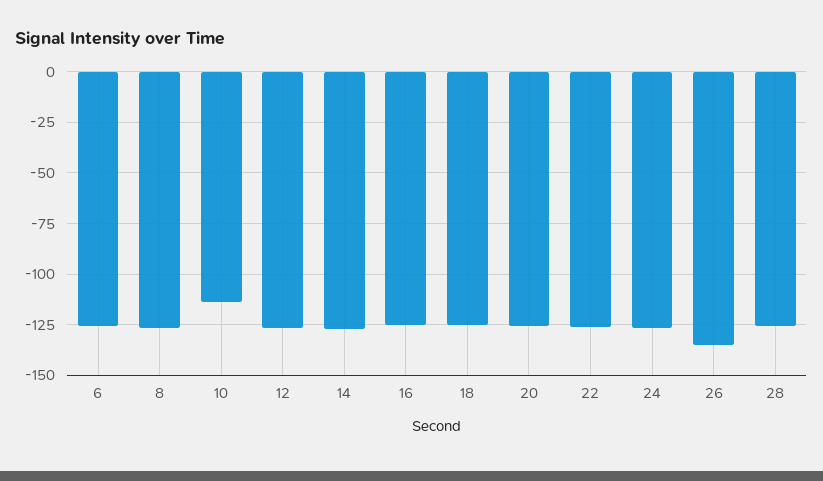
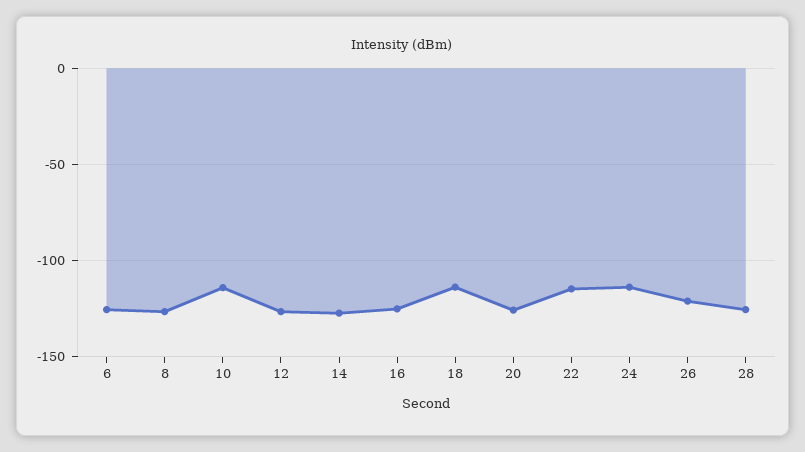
18: -125 -> -115
22: -125 -> -115
24: -125 -> -115
26: -135 -> -120

